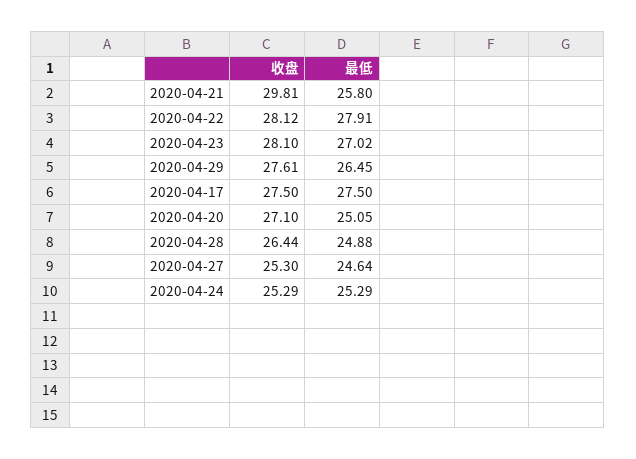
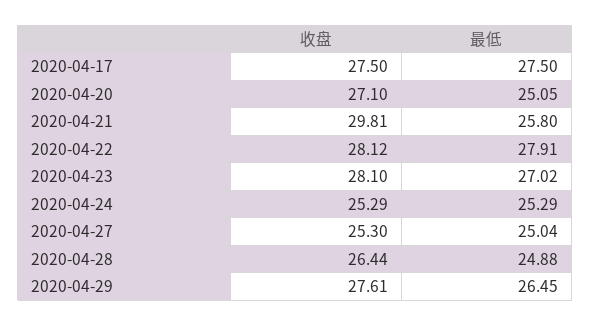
最低, 2020-04-27: 24.64 -> 25.04

